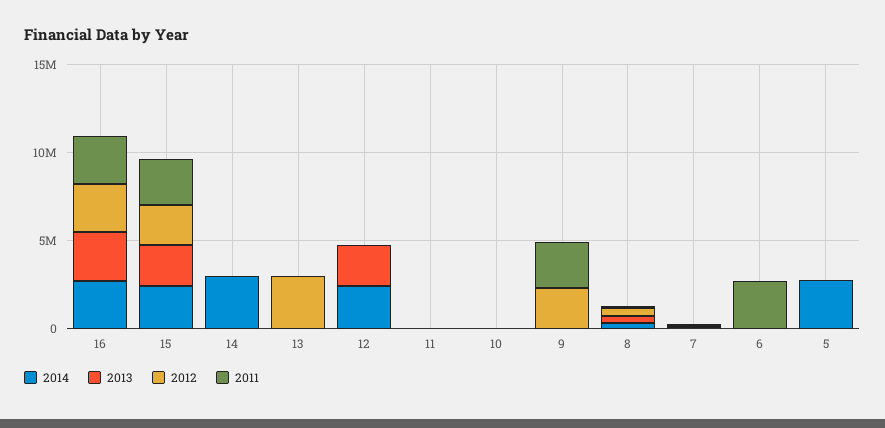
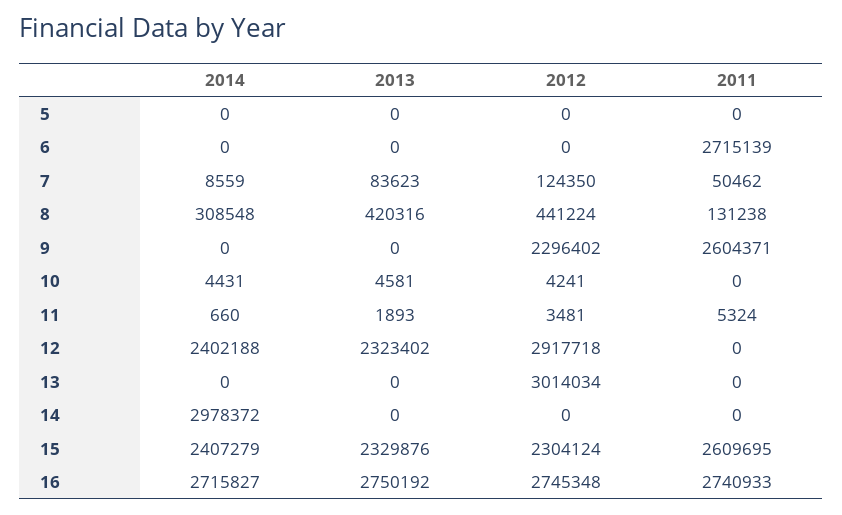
2012, 12: 0 -> 2917718
2014, 5: 3000000 -> 0

